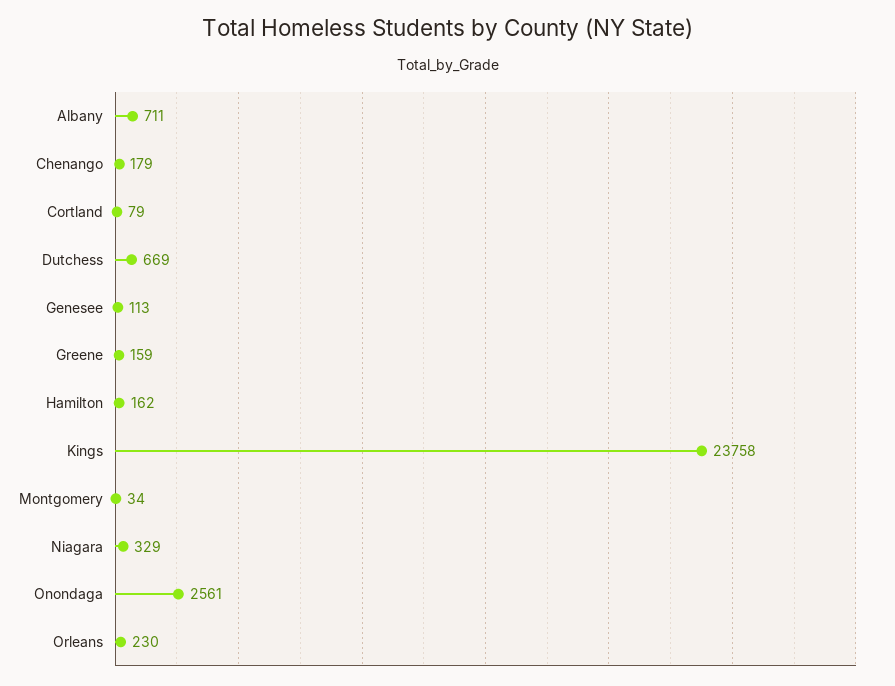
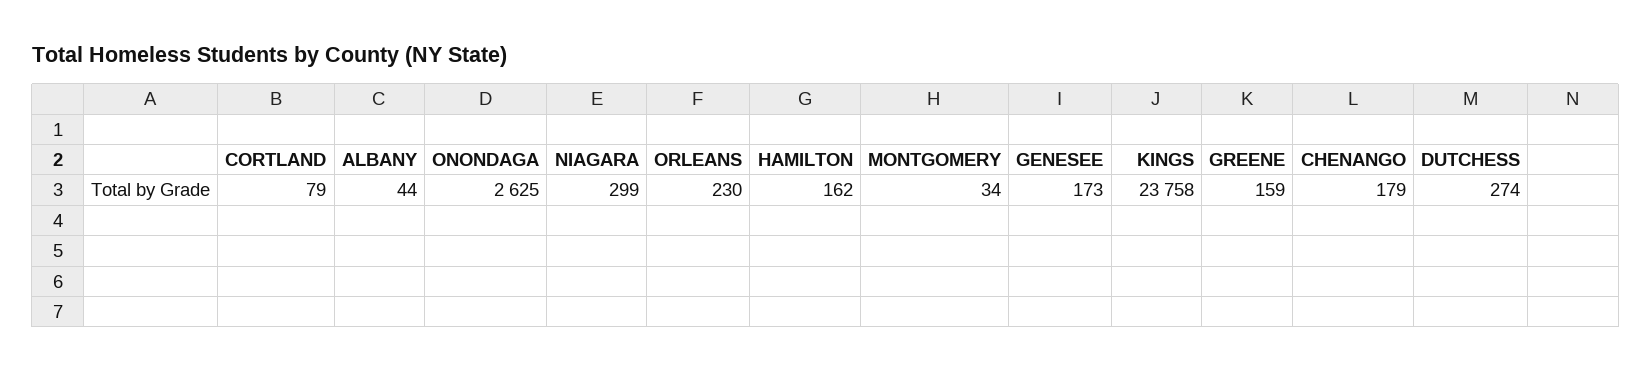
Albany: 711 -> 44
Dutchess: 669 -> 274
Genesee: 113 -> 173
Niagara: 329 -> 299
Onondaga: 2561 -> 2625

